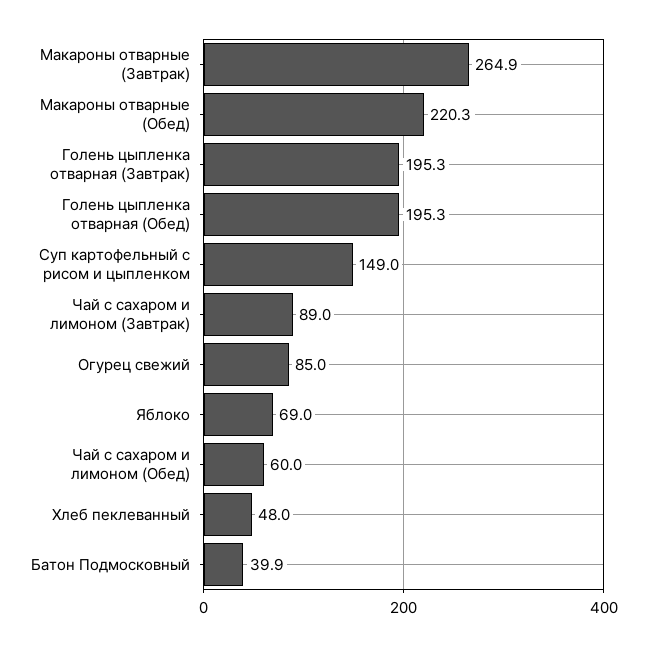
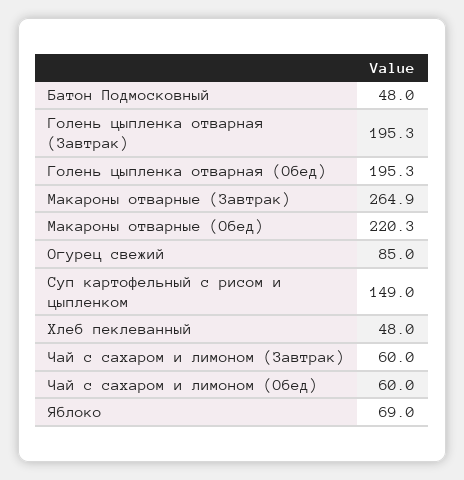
Чай с сахаром и лимоном (Завтрак): 89 -> 60
Батон Подмосковный: 39.9 -> 48

